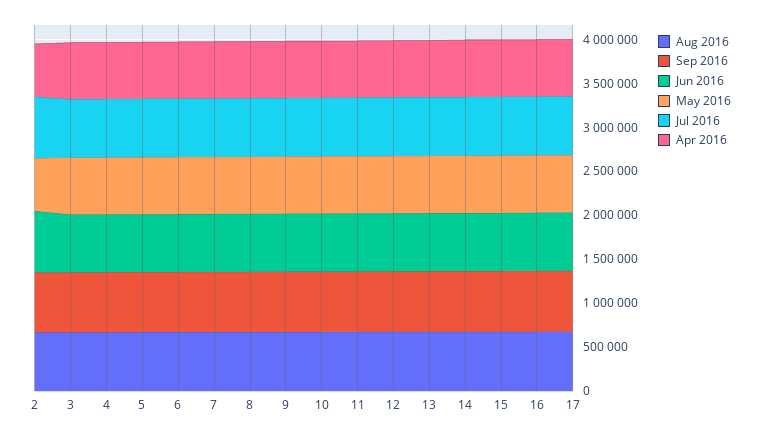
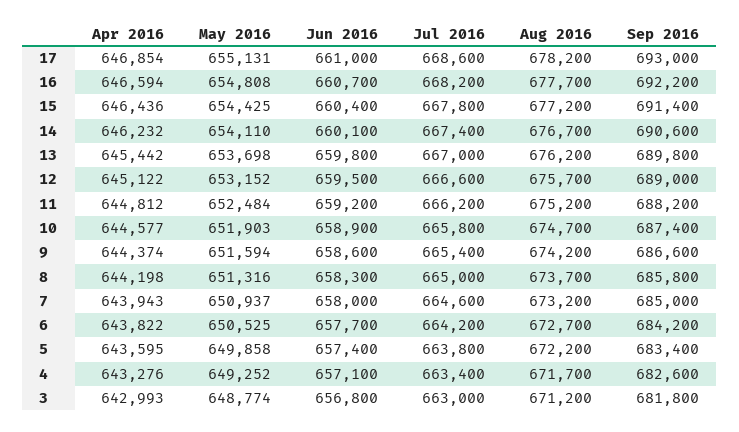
Aug 2016, 2: 700000 -> none
Sep 2016, 2: 700000 -> none
Jun 2016, 2: 700000 -> none
May 2016, 2: 600000 -> none
Jul 2016, 2: 700000 -> none
Apr 2016, 2: 600000 -> none

